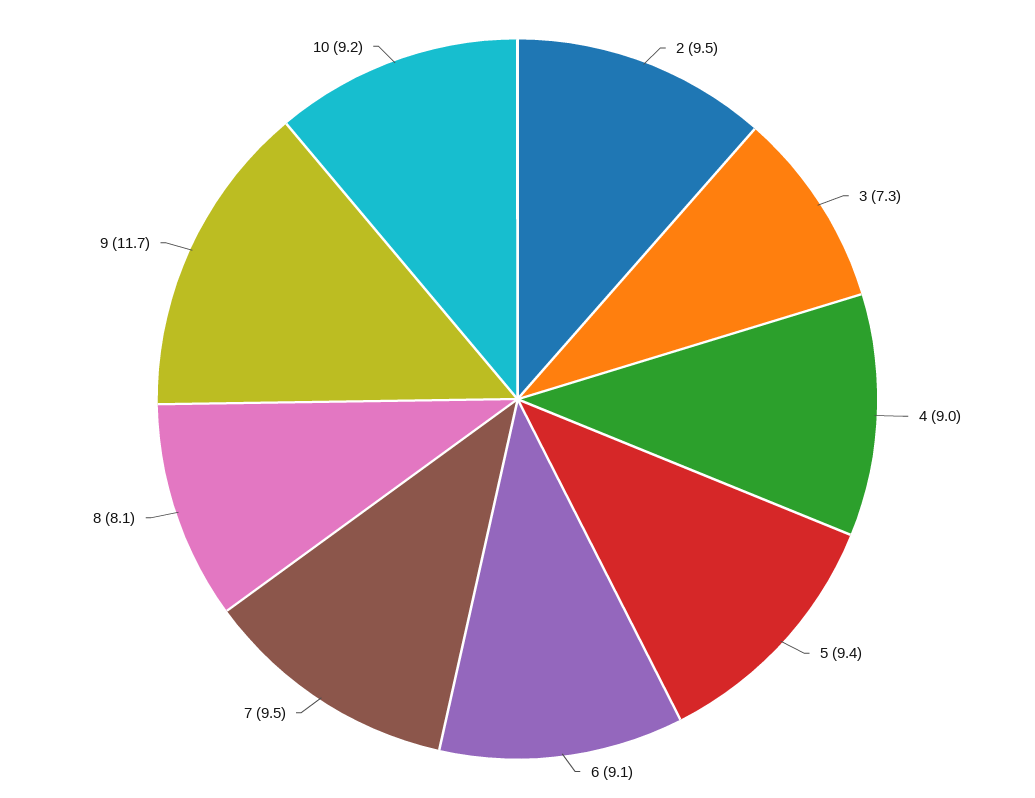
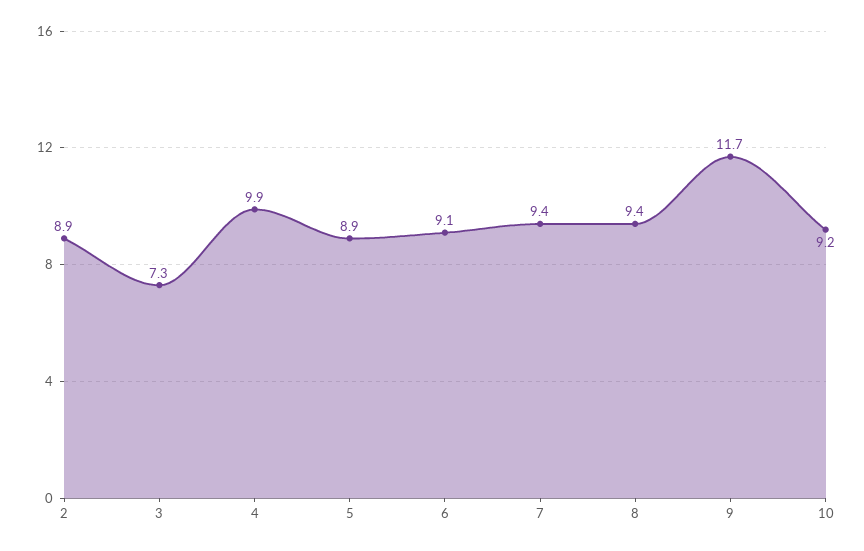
2: 9.5 -> 8.9
4: 9 -> 9.9
5: 9.4 -> 8.9
7: 9.5 -> 9.4
8: 8.1 -> 9.4

